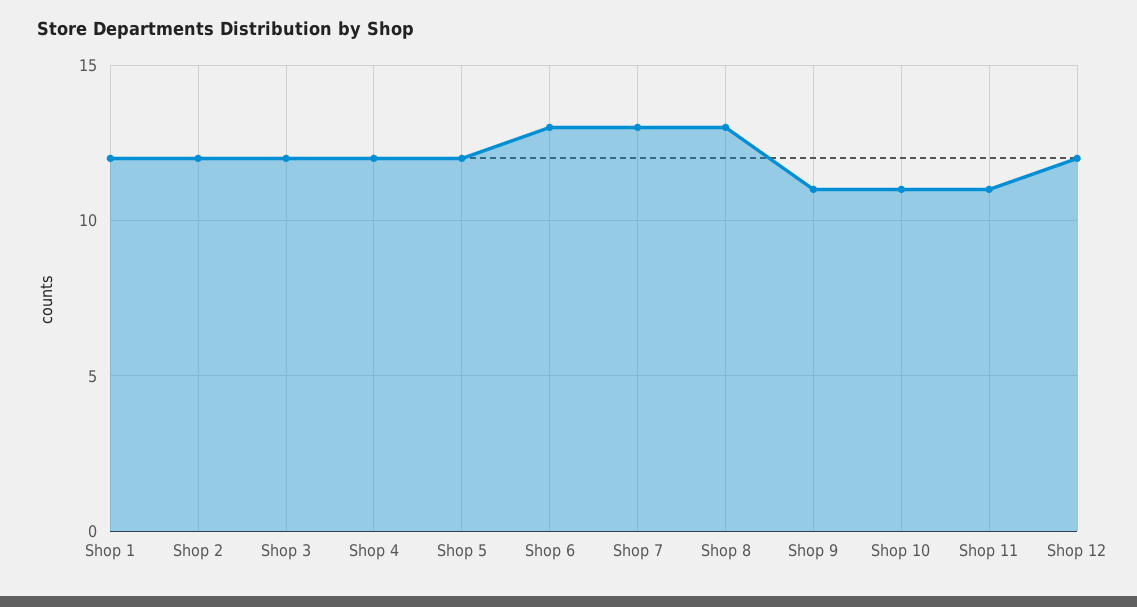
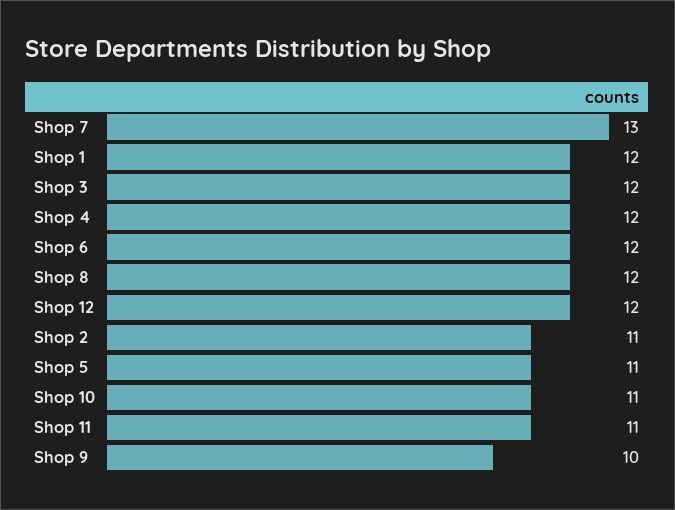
Shop 2: 12 -> 11
Shop 5: 12 -> 11
Shop 6: 13 -> 12
Shop 8: 13 -> 12
Shop 9: 11 -> 10

